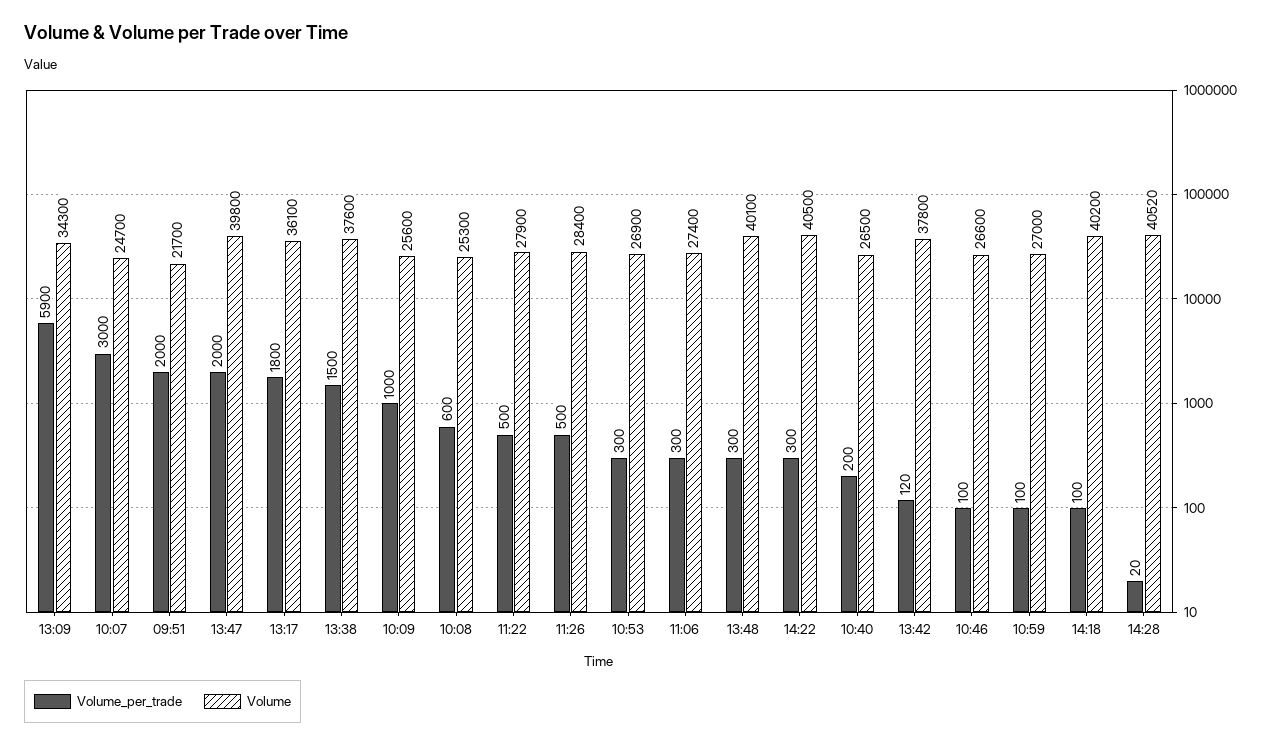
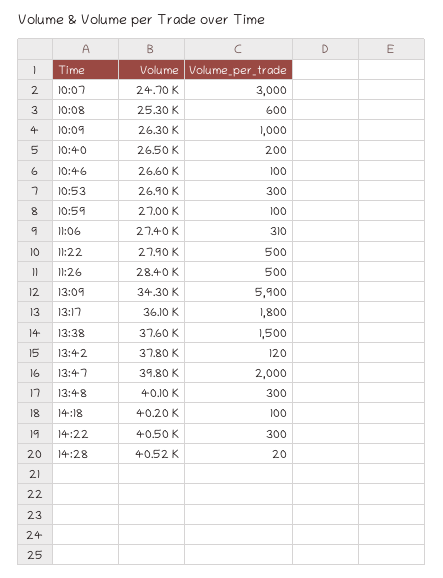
Volume_per_trade, 09:51: 2000 -> none
Volume, 09:51: 21700 -> none
Volume, 10:09: 25600 -> 26300
Volume_per_trade, 11:06: 300 -> 310

